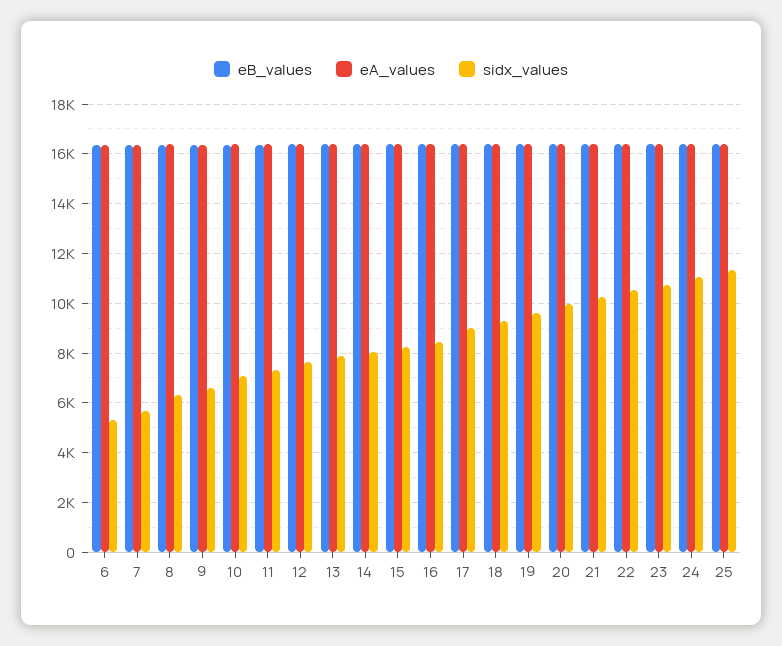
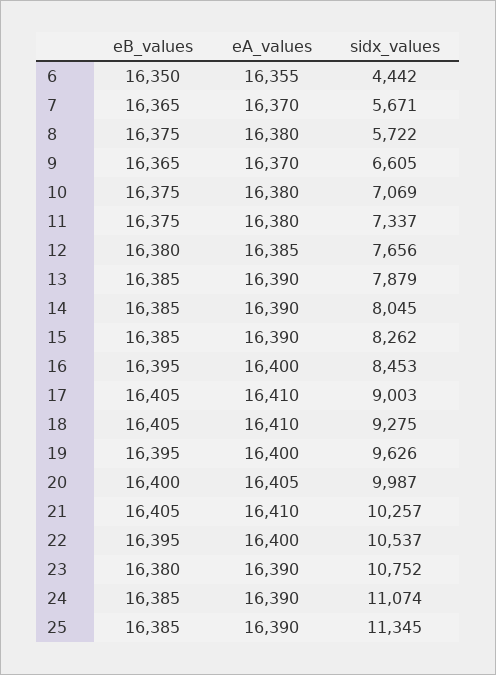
sidx_values, 6: 5250 -> 4442
sidx_values, 8: 6250 -> 5722

